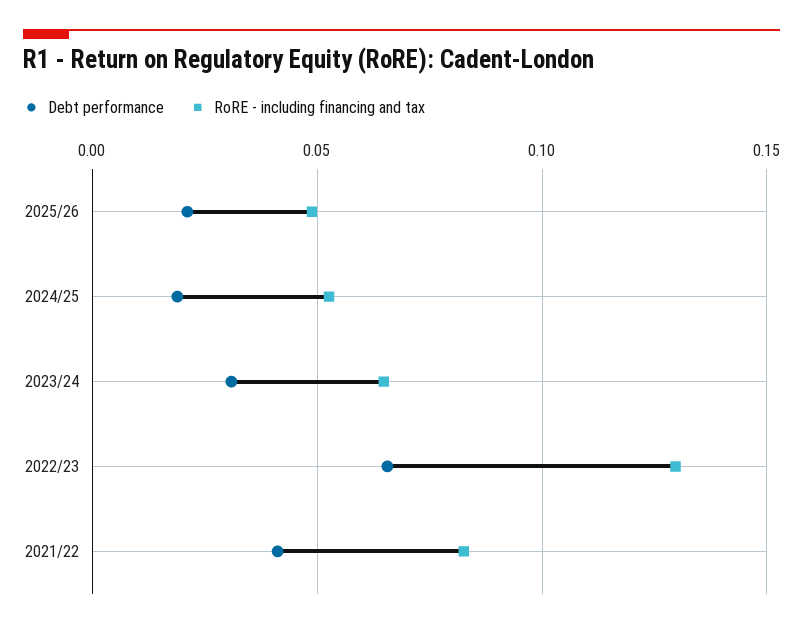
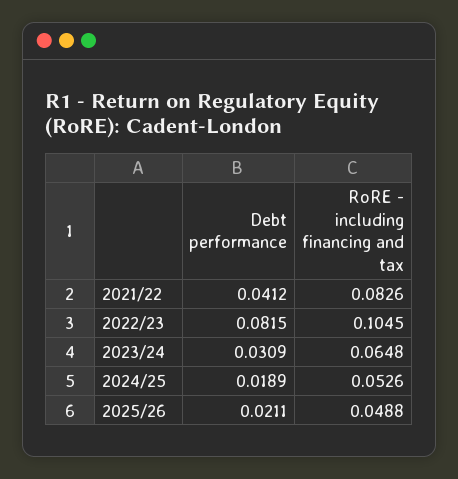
Debt performance, 2022/23: 0.065 -> 0.0815
RoRE - including financing and tax, 2022/23: 0.13 -> 0.1045

